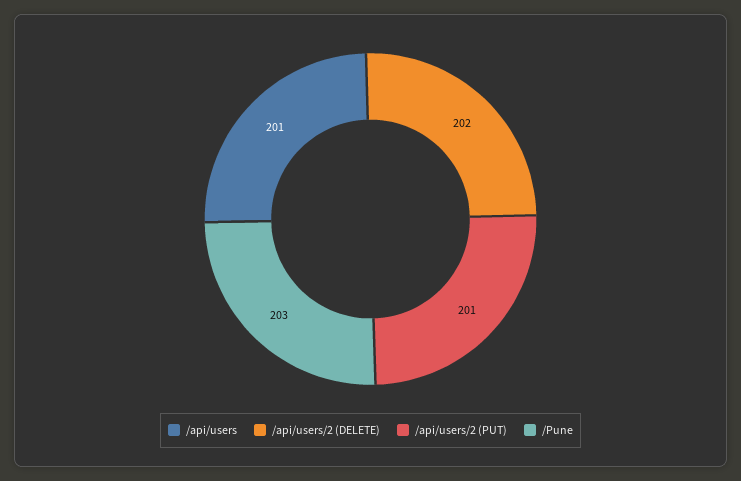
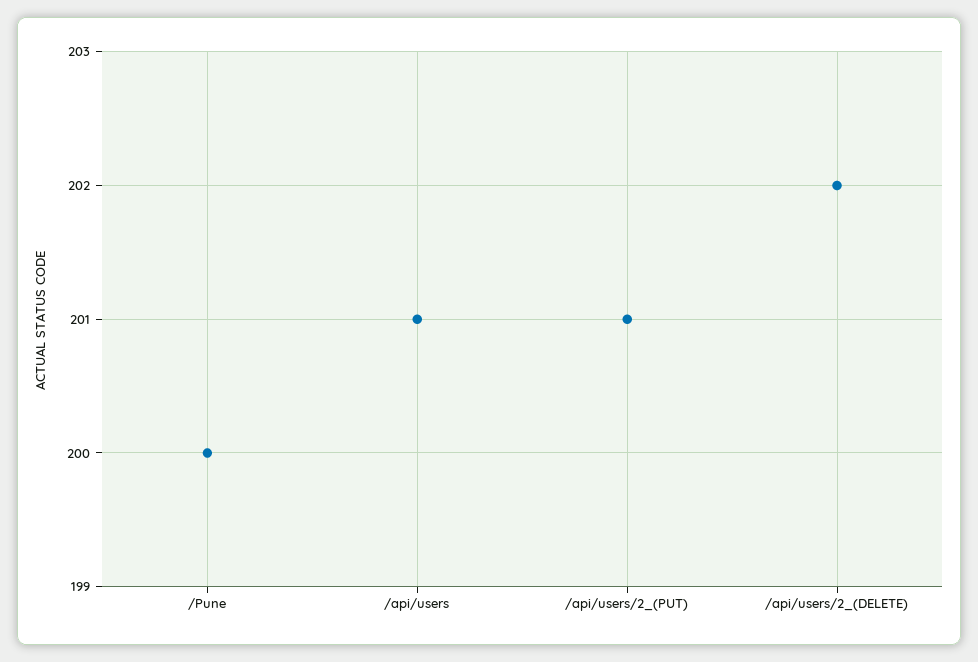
/Pune: 203 -> 200

